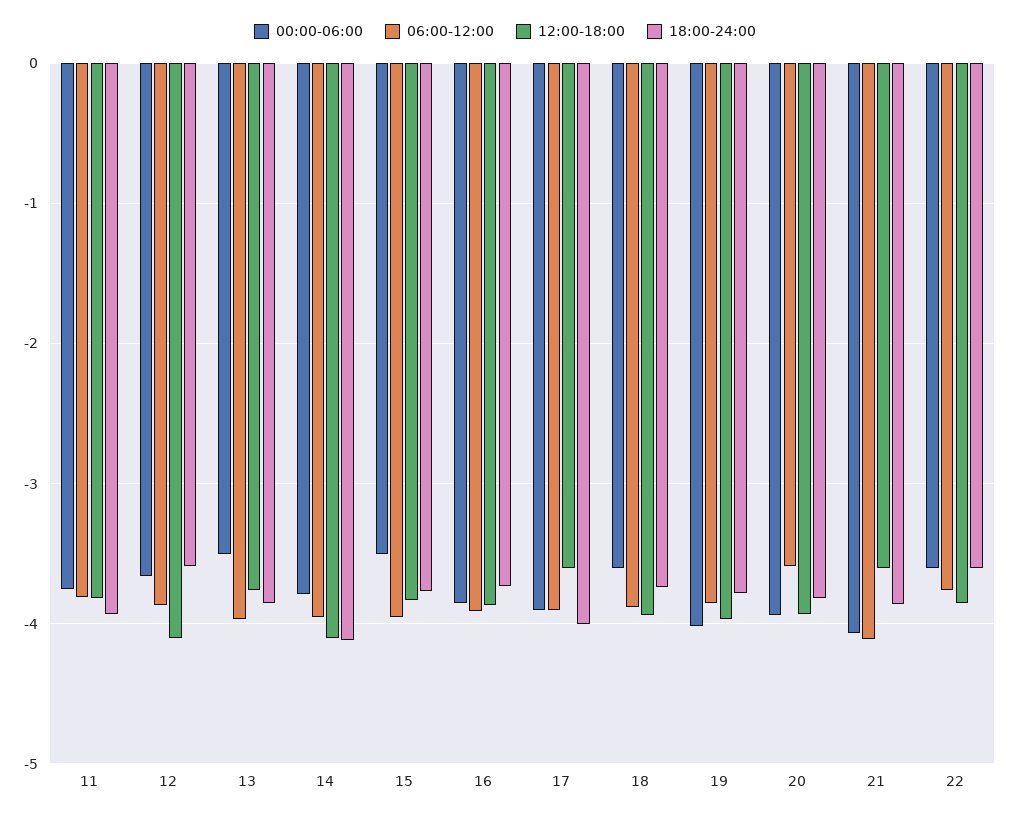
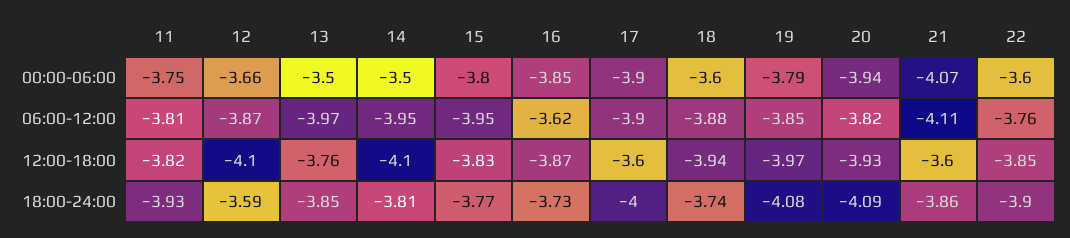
00:00-06:00, 14: -3.8 -> -3.5
18:00-24:00, 14: -4.1 -> -3.81
00:00-06:00, 15: -3.5 -> -3.8
06:00-12:00, 16: -3.9 -> -3.62
00:00-06:00, 19: -4 -> -3.79
18:00-24:00, 19: -3.8 -> -4.08
06:00-12:00, 20: -3.6 -> -3.82
18:00-24:00, 20: -3.8 -> -4.09
18:00-24:00, 22: -3.6 -> -3.9

